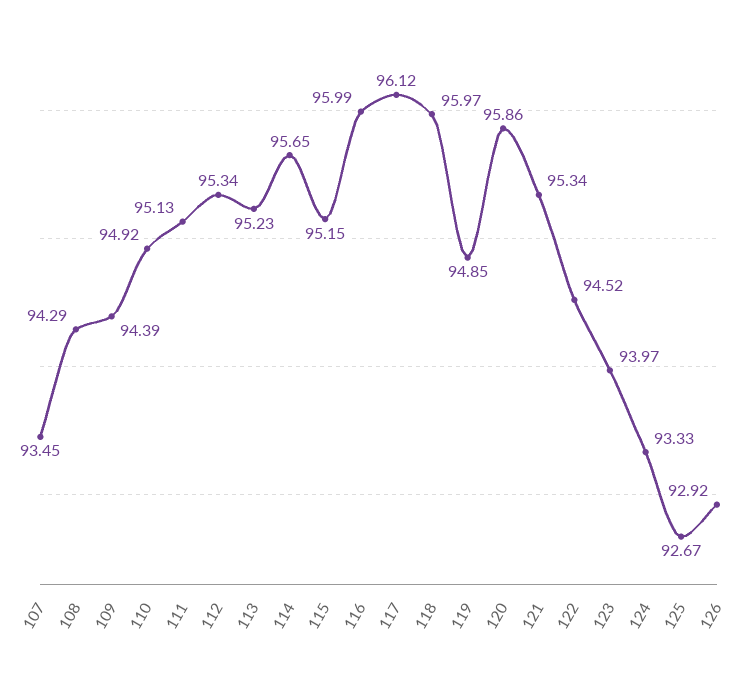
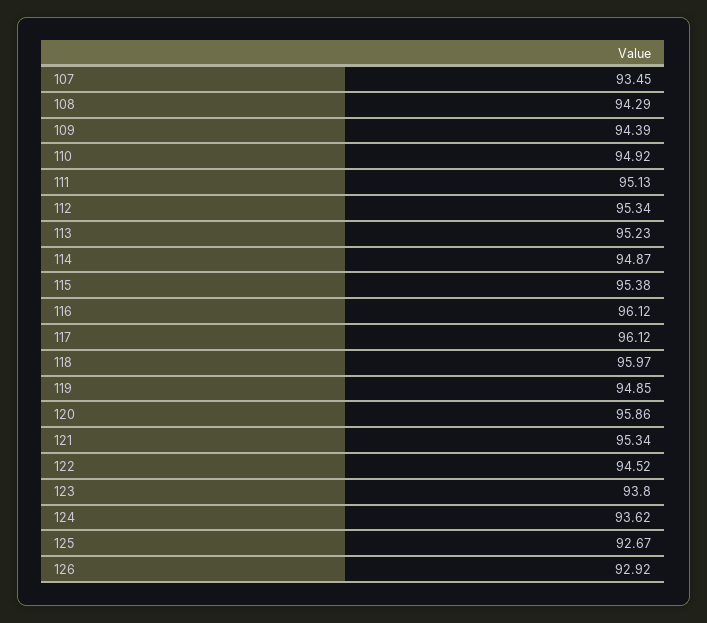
114: 95.65 -> 94.87
115: 95.15 -> 95.38
116: 95.99 -> 96.12
123: 93.97 -> 93.8
124: 93.33 -> 93.62

